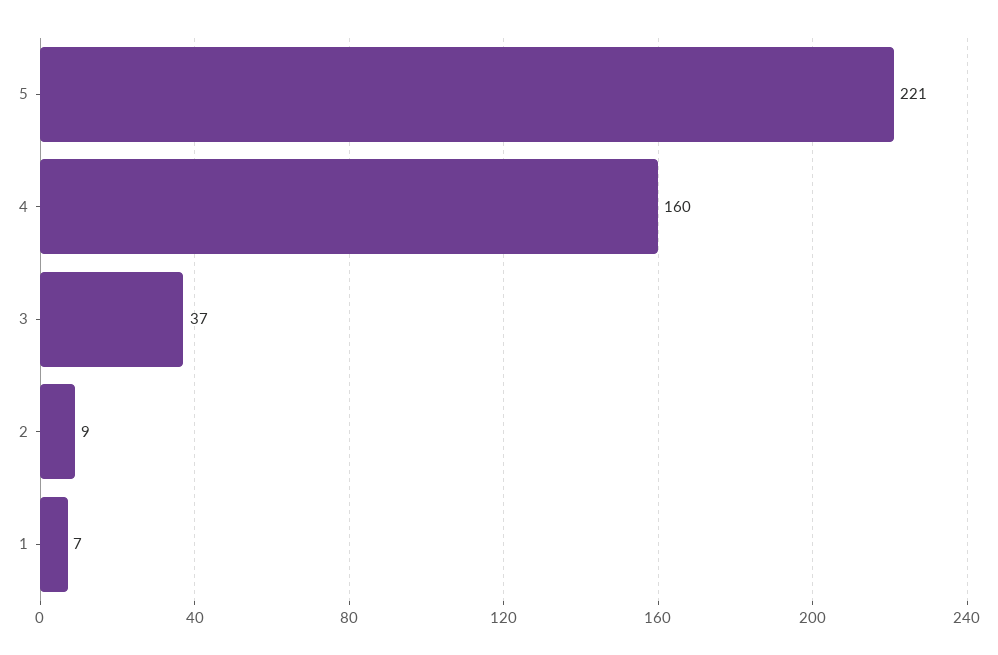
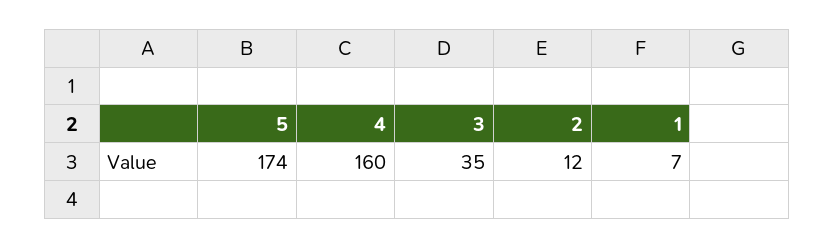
5: 221 -> 174
3: 37 -> 35
2: 9 -> 12

